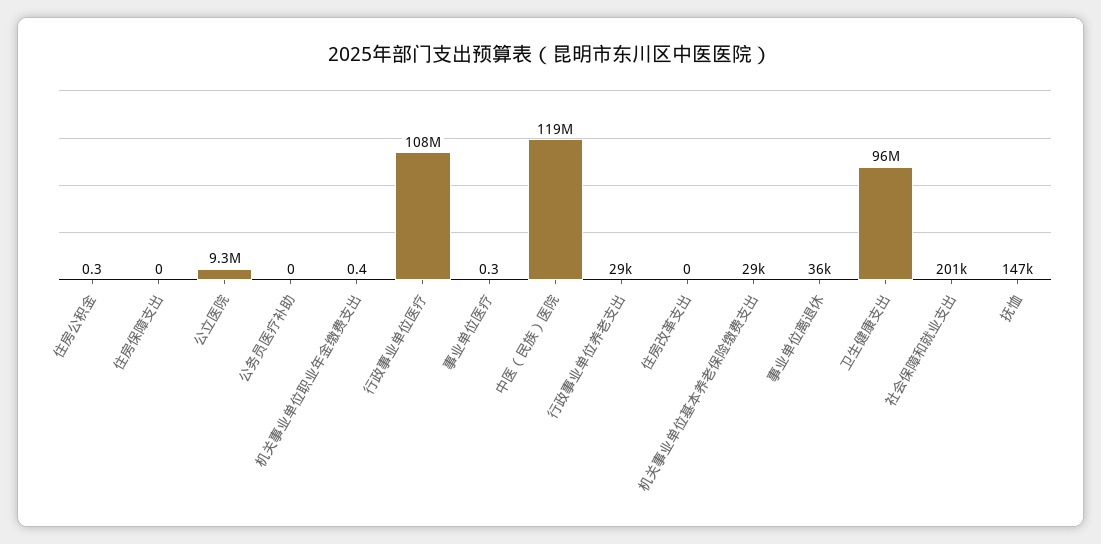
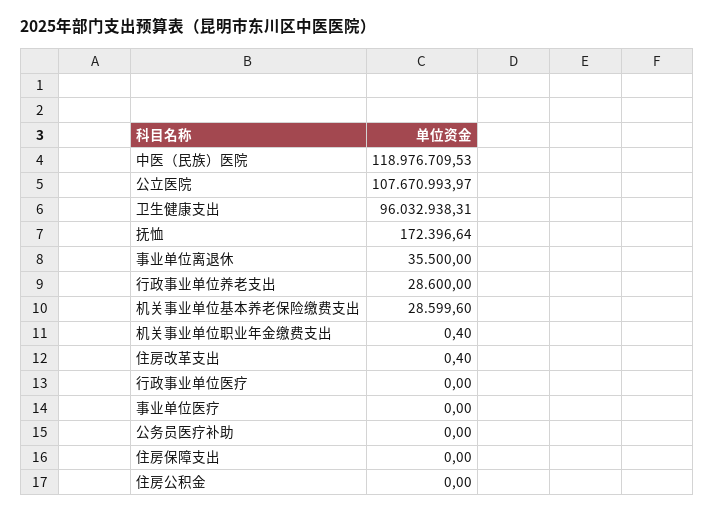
住房公积金: 0.3 -> 0
公立医院: 9300000 -> 107670993.97
行政事业单位医疗: 108000000 -> 0
事业单位医疗: 0.3 -> 0
住房改革支出: 0 -> 0.4
社会保障和就业支出: 201000 -> none
抚恤: 147000 -> 172396.64

